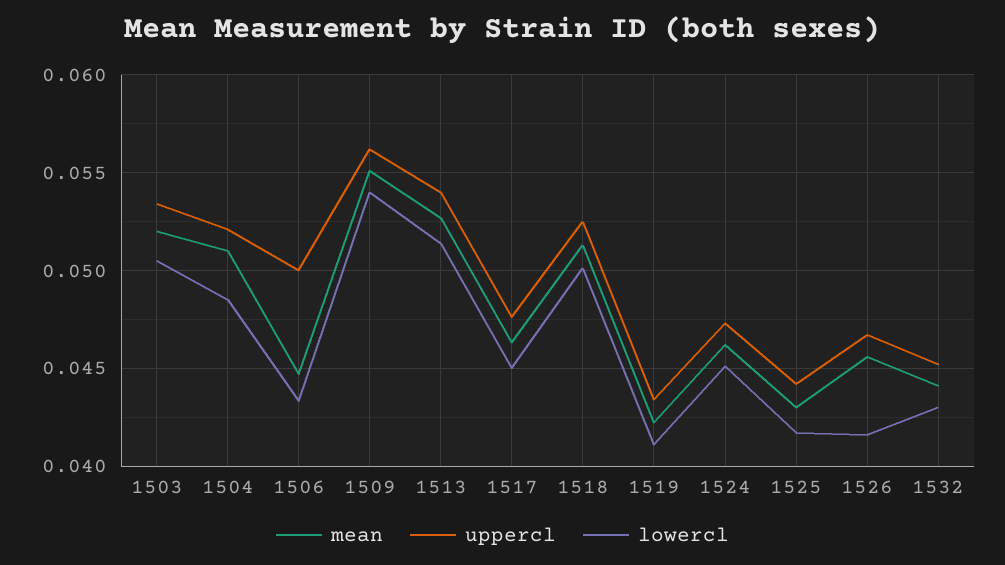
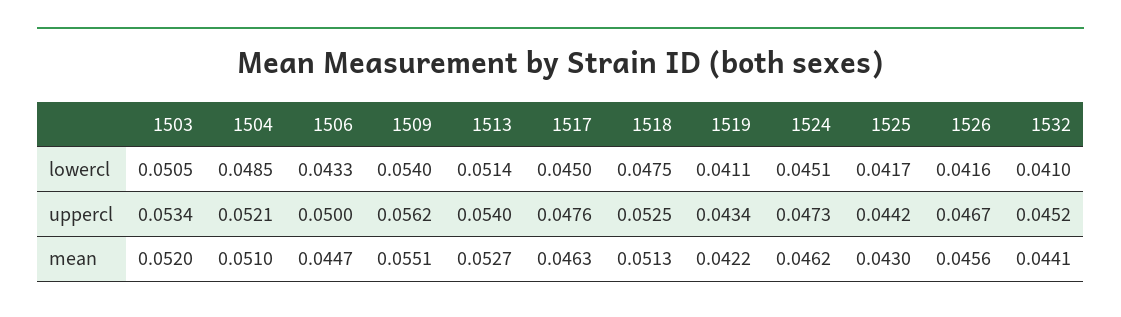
lowercl, 1518: 0.05 -> 0.0475
lowercl, 1532: 0.043 -> 0.041

